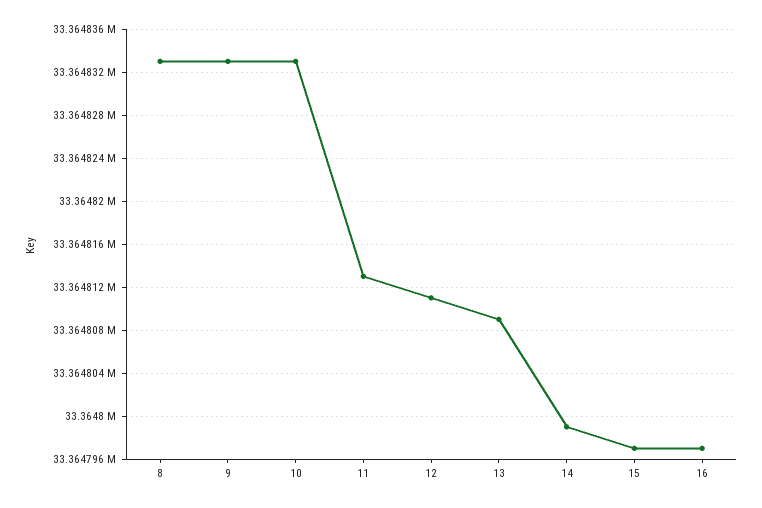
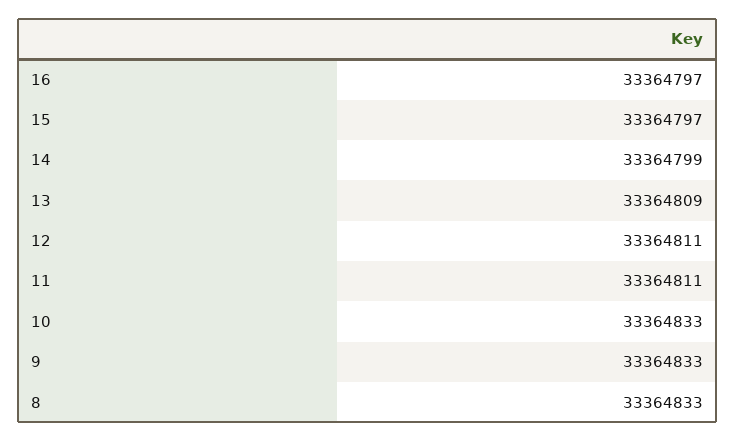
11: 33364813 -> 33364811

